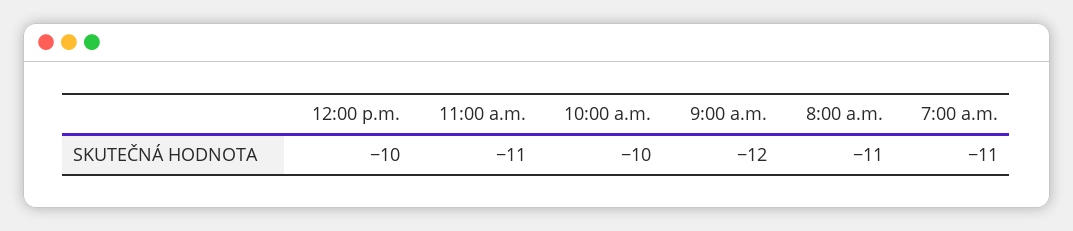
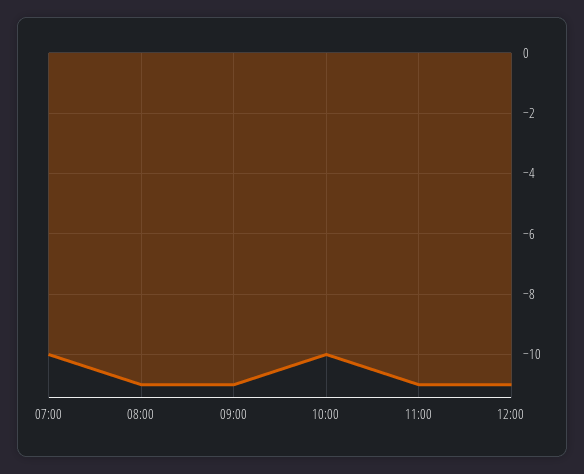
12:00 p.m.: -10 -> -11
9:00 a.m.: -12 -> -11
7:00 a.m.: -11 -> -10

